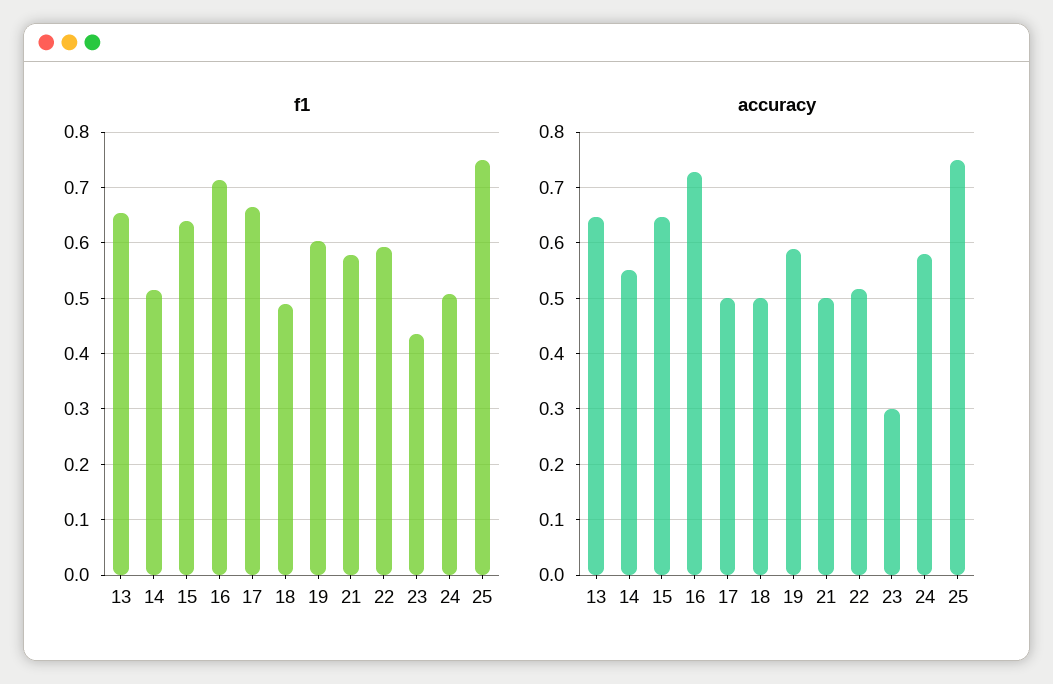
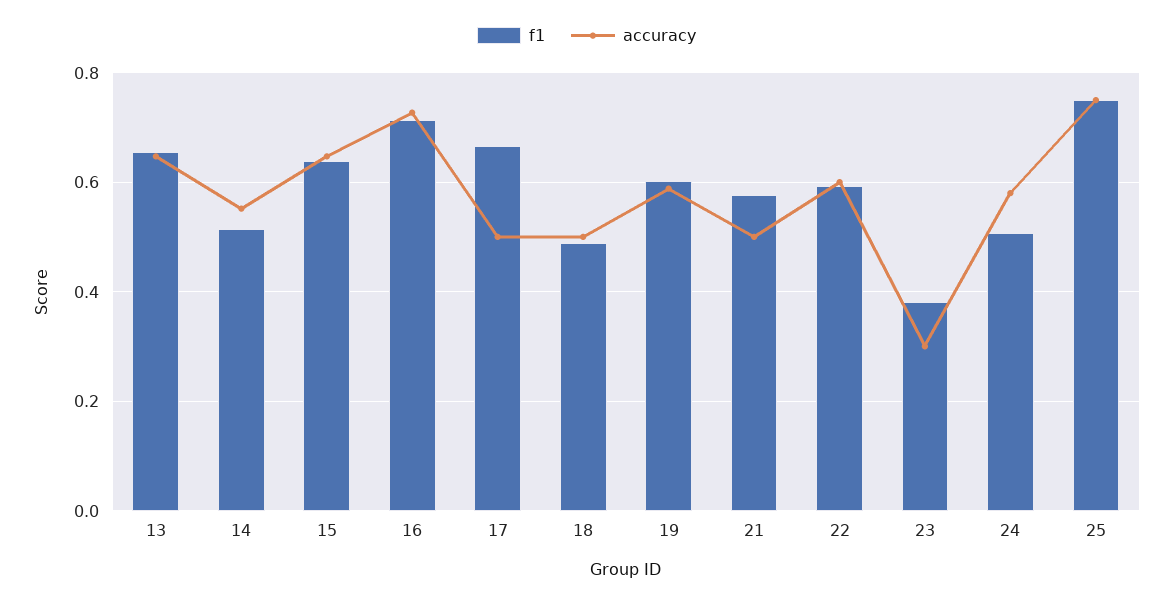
f1, 23: 0.44 -> 0.38
accuracy, 22: 0.52 -> 0.6

